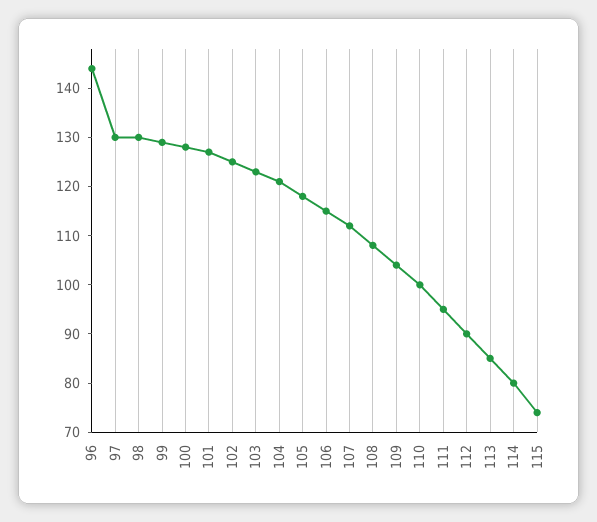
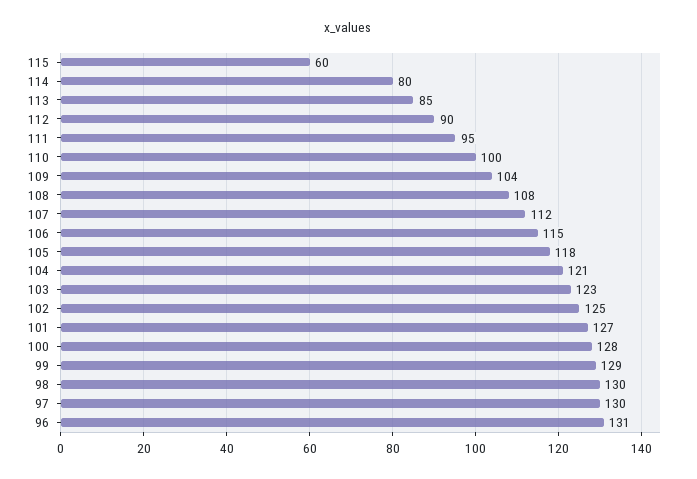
96: 145 -> 131
115: 75 -> 60

